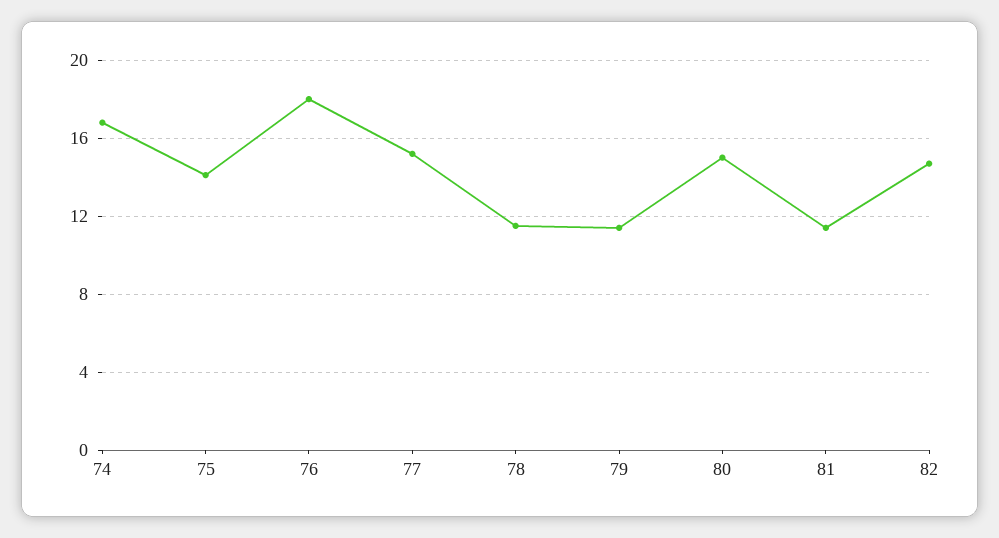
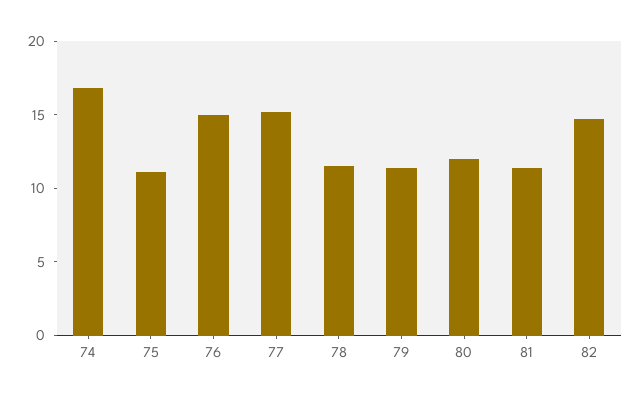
75: 14 -> 11
76: 18 -> 15
80: 15 -> 12

